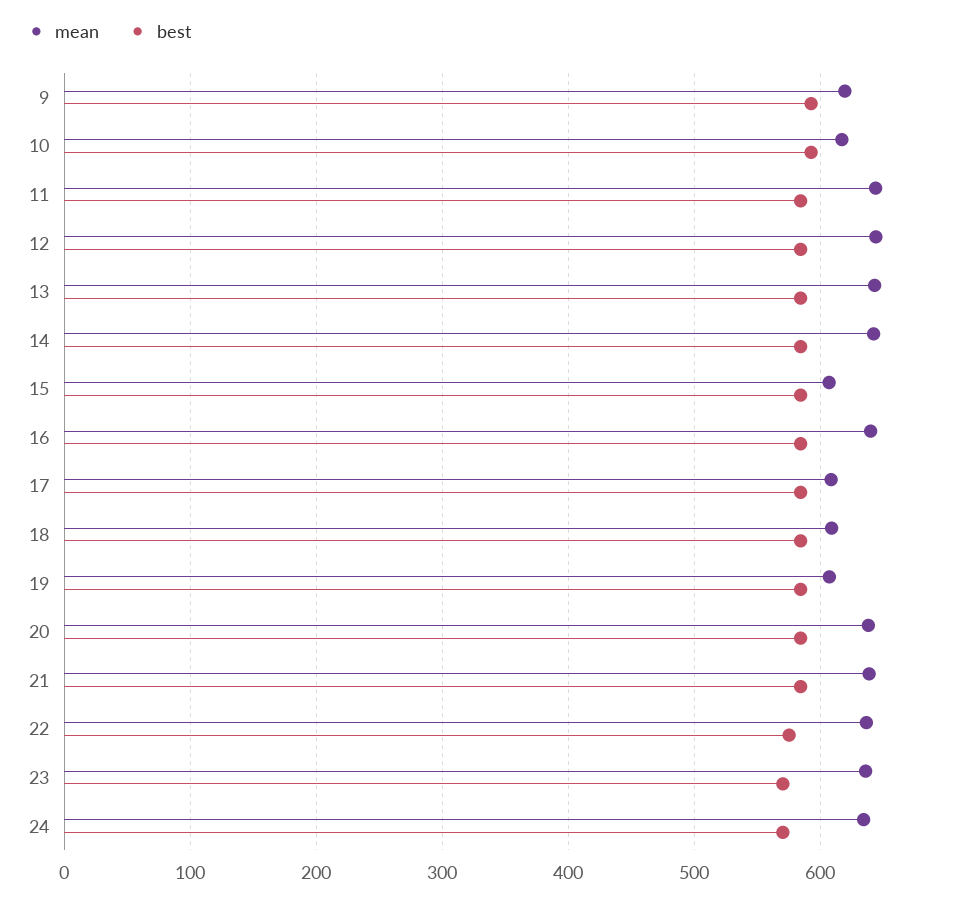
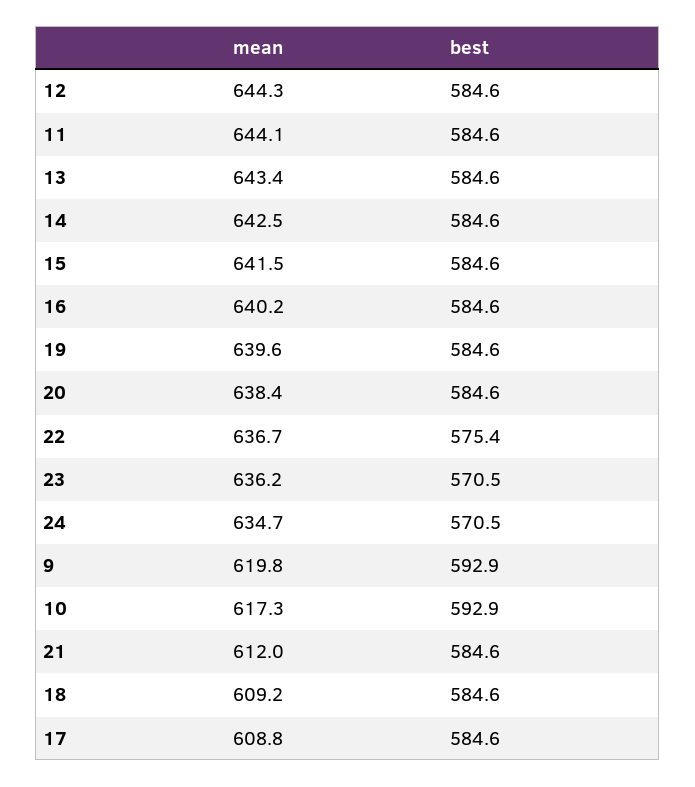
mean, 15: 610 -> 641.5
mean, 19: 610 -> 639.6
mean, 21: 640 -> 612

